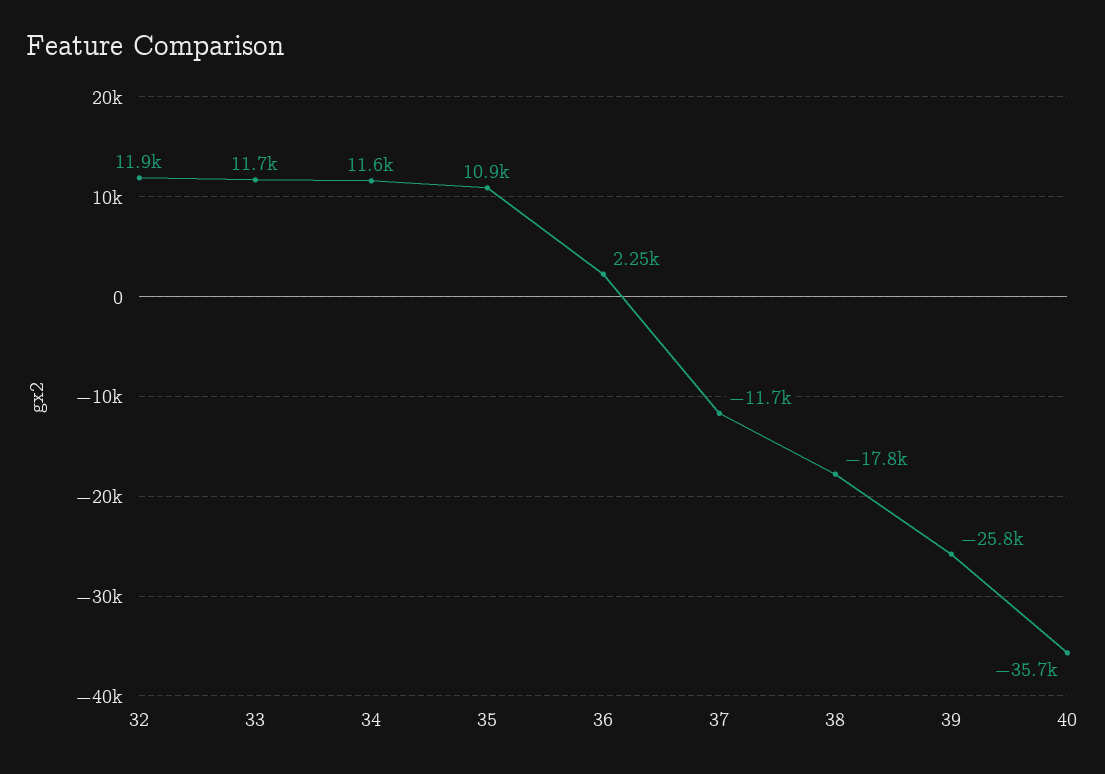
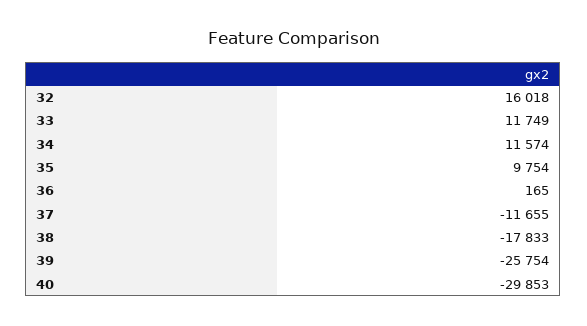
32: 11900 -> 16018
35: 10900 -> 9754
36: 2250 -> 165
40: -35700 -> -29853

